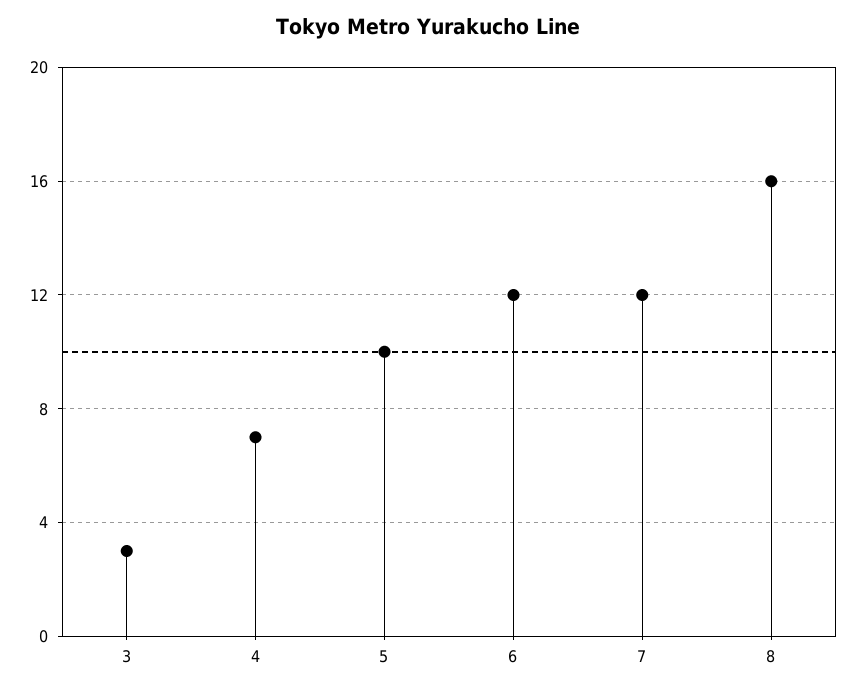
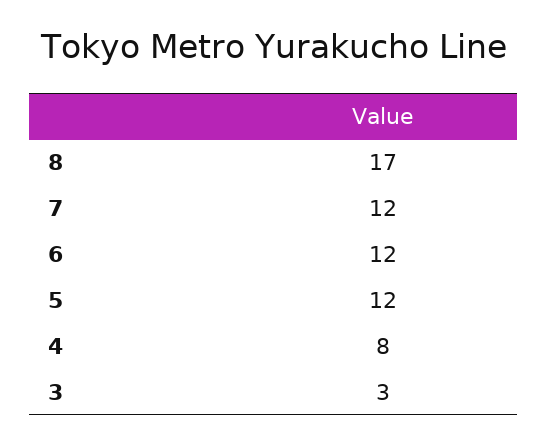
4: 7 -> 8
5: 10 -> 12
8: 16 -> 17

